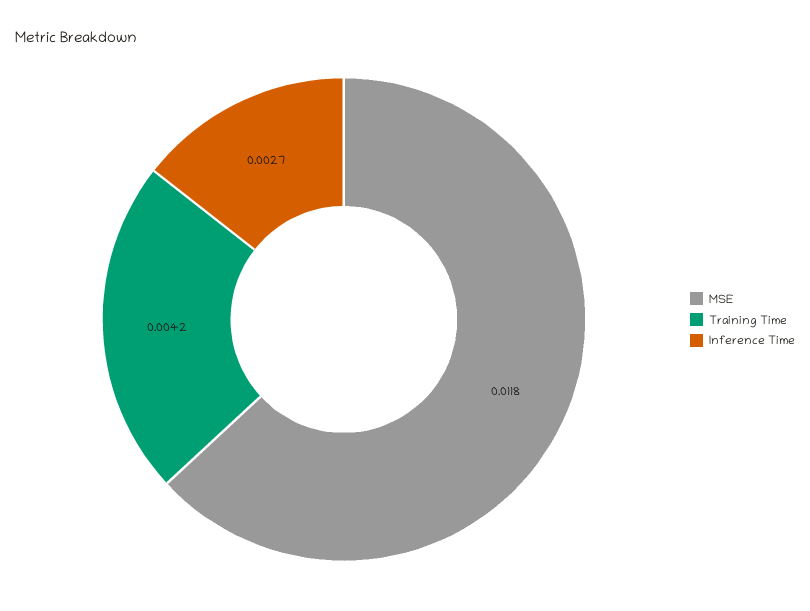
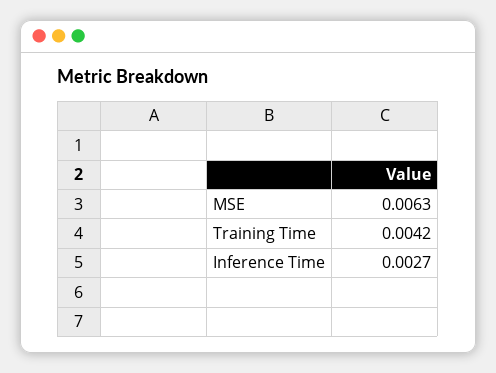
MSE: 0.0118 -> 0.0063

